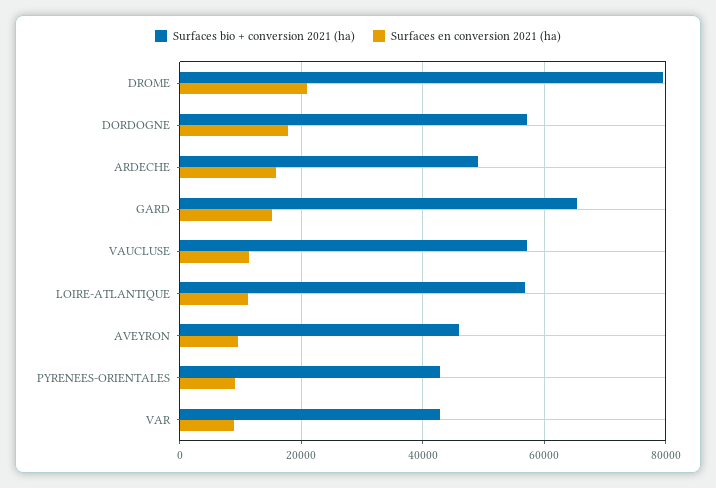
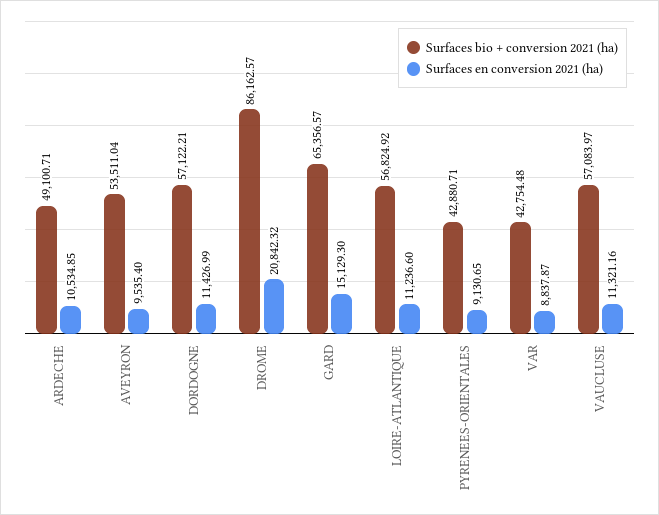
Surfaces bio + conversion 2021 (ha), DROME: 80000 -> 86162.57
Surfaces en conversion 2021 (ha), DORDOGNE: 18000 -> 11426.99
Surfaces en conversion 2021 (ha), ARDECHE: 16000 -> 10534.85
Surfaces bio + conversion 2021 (ha), AVEYRON: 46000 -> 53511.04

